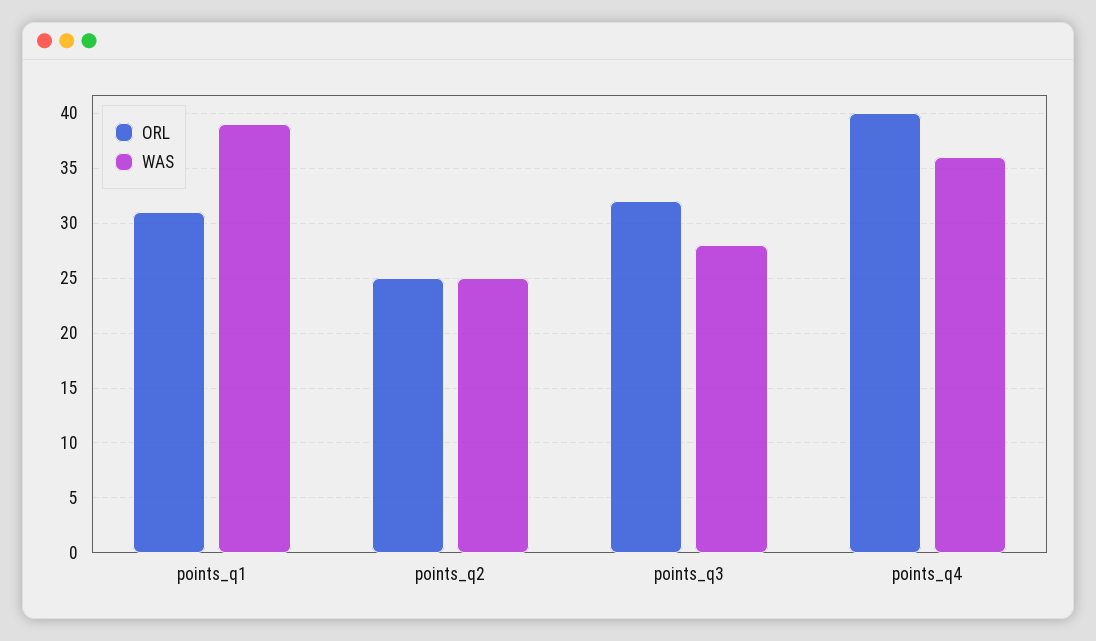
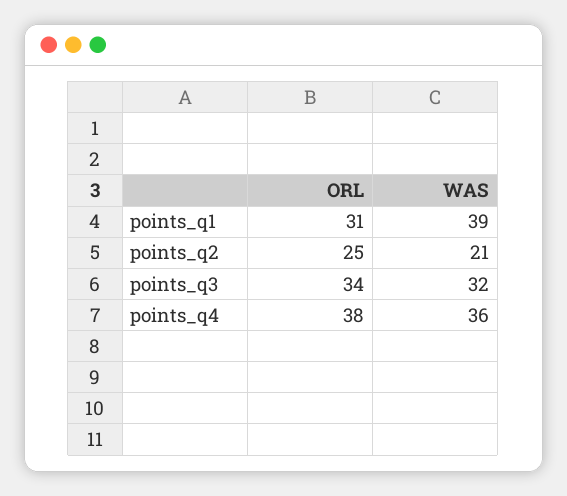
WAS, points_q2: 25 -> 21
ORL, points_q3: 32 -> 34
WAS, points_q3: 28 -> 32
ORL, points_q4: 40 -> 38

